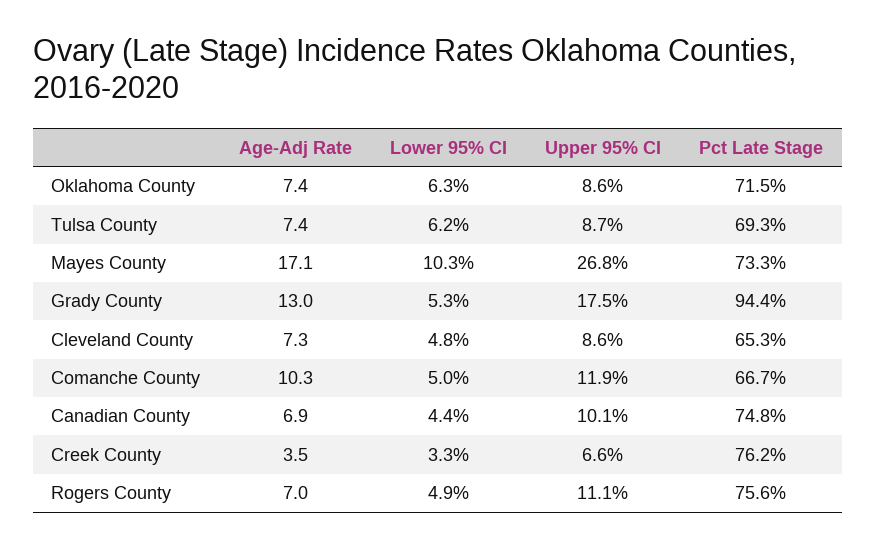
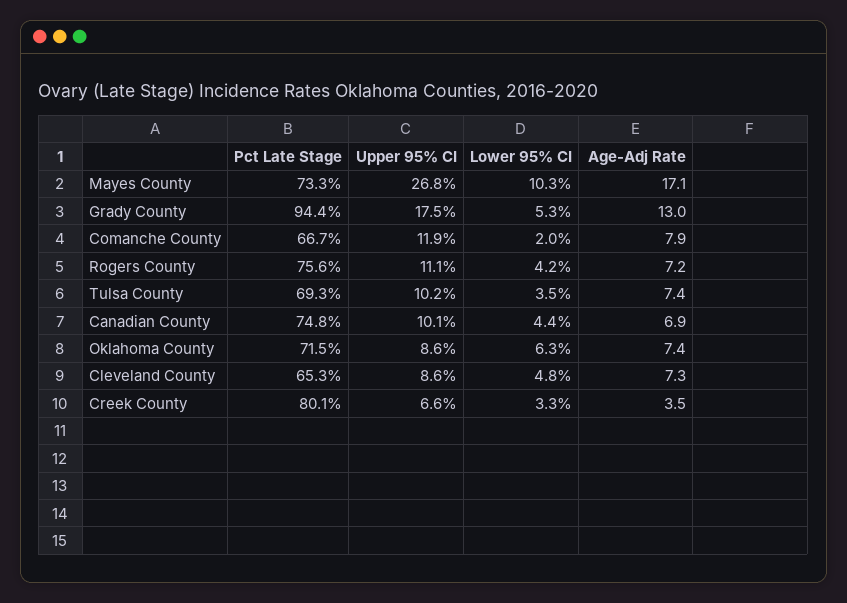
Lower 95% CI, Tulsa County: 6.2 -> 3.5
Upper 95% CI, Tulsa County: 8.7 -> 10.2
Age-Adj Rate, Comanche County: 10.3 -> 7.9
Lower 95% CI, Comanche County: 5 -> 2
Pct Late Stage, Creek County: 76.2 -> 80.1
Age-Adj Rate, Rogers County: 7 -> 7.2
Lower 95% CI, Rogers County: 4.9 -> 4.2

